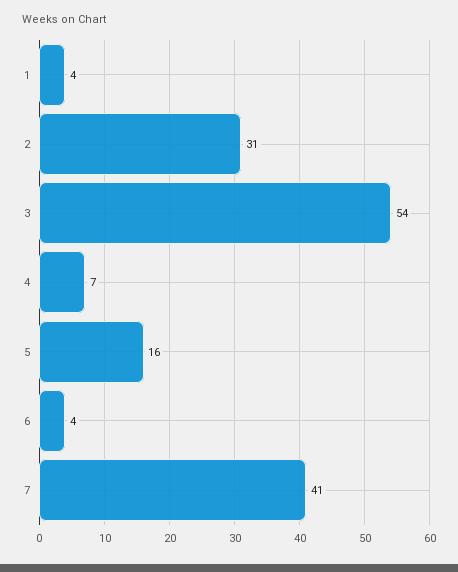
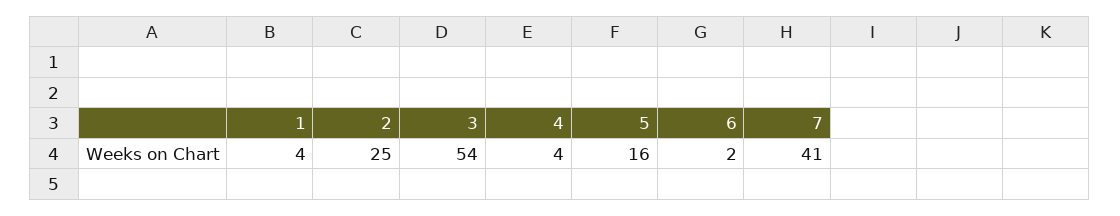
2: 31 -> 25
4: 7 -> 4
6: 4 -> 2

